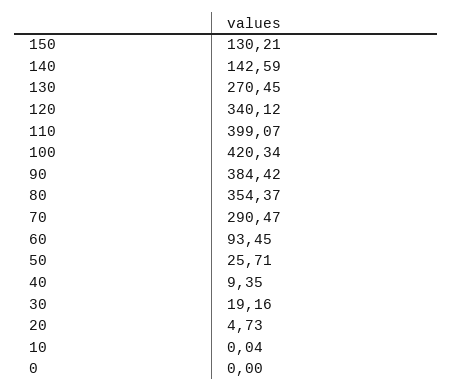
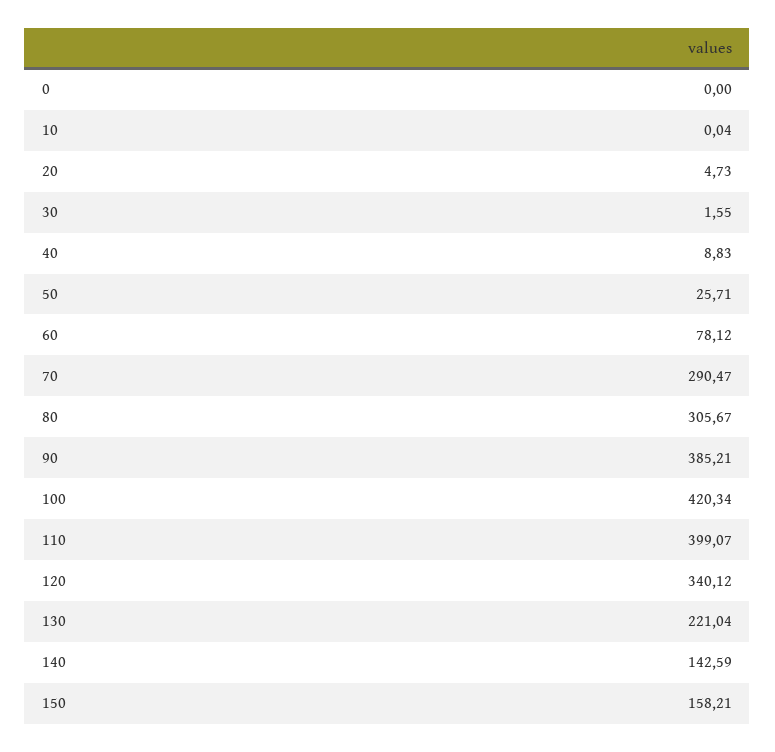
150: 130.21 -> 158.21
130: 270.45 -> 221.04
90: 384.42 -> 385.21
80: 354.37 -> 305.67
60: 93.45 -> 78.12
40: 9.35 -> 8.83
30: 19.16 -> 1.55

